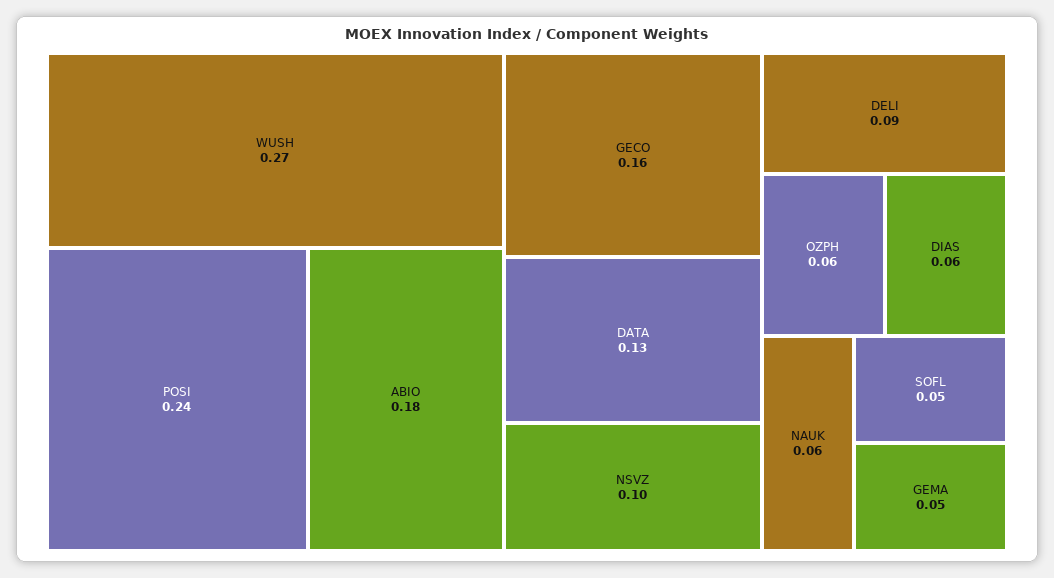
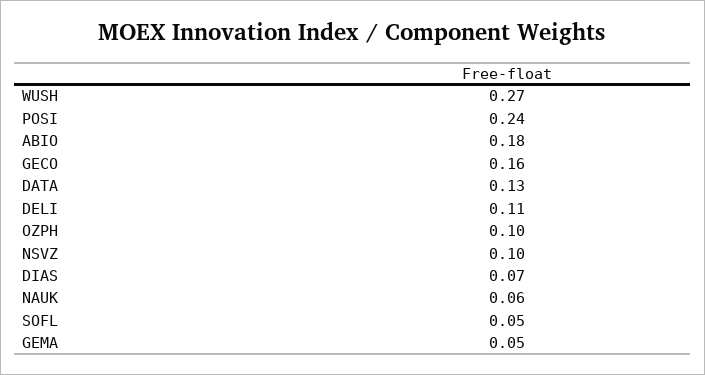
DELI: 0.09 -> 0.11
OZPH: 0.06 -> 0.1
DIAS: 0.06 -> 0.07

